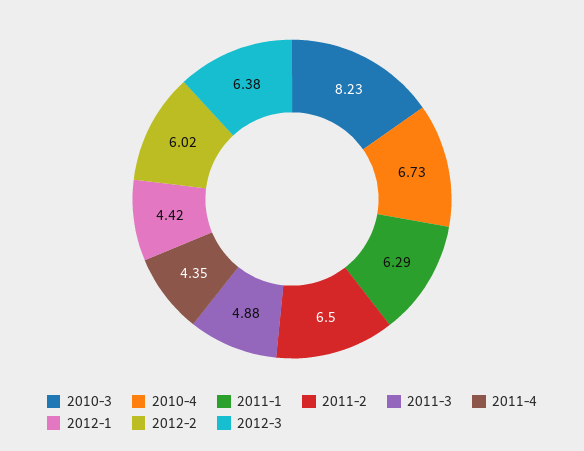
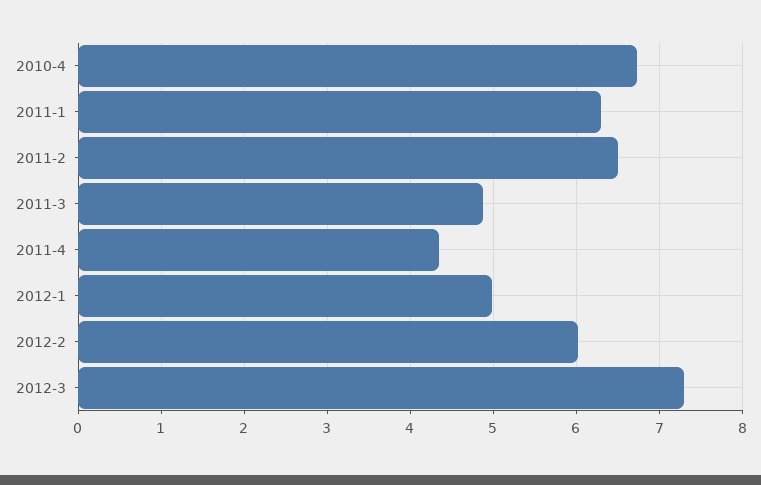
2010-3: 8.23 -> none
2012-1: 4.42 -> 5
2012-3: 6.38 -> 7.3

